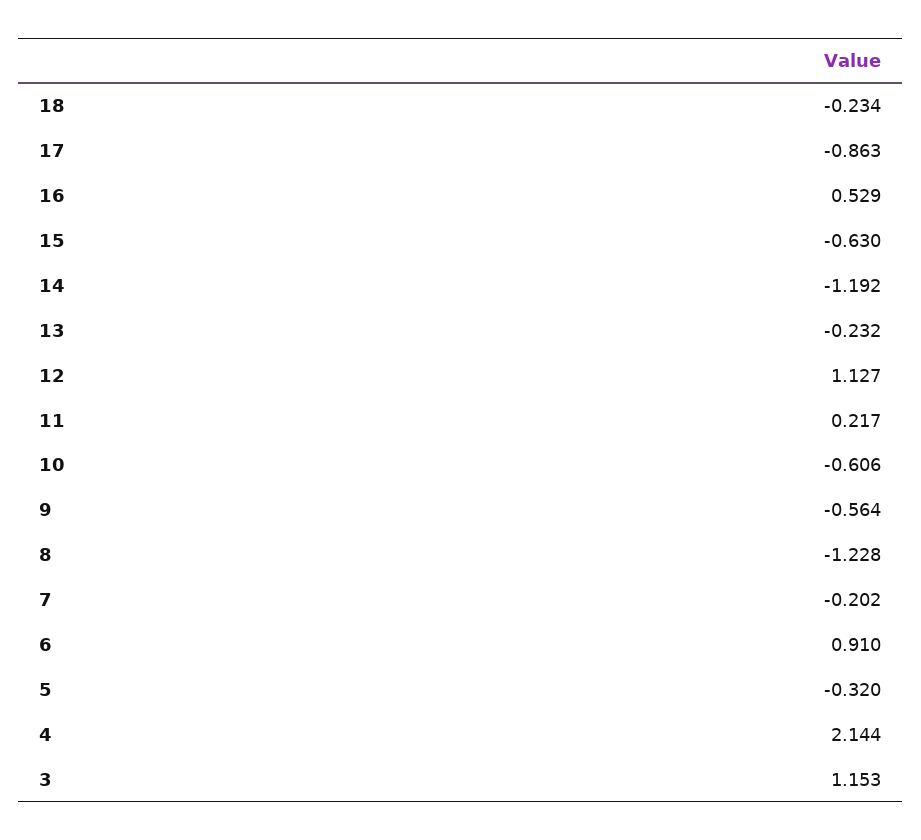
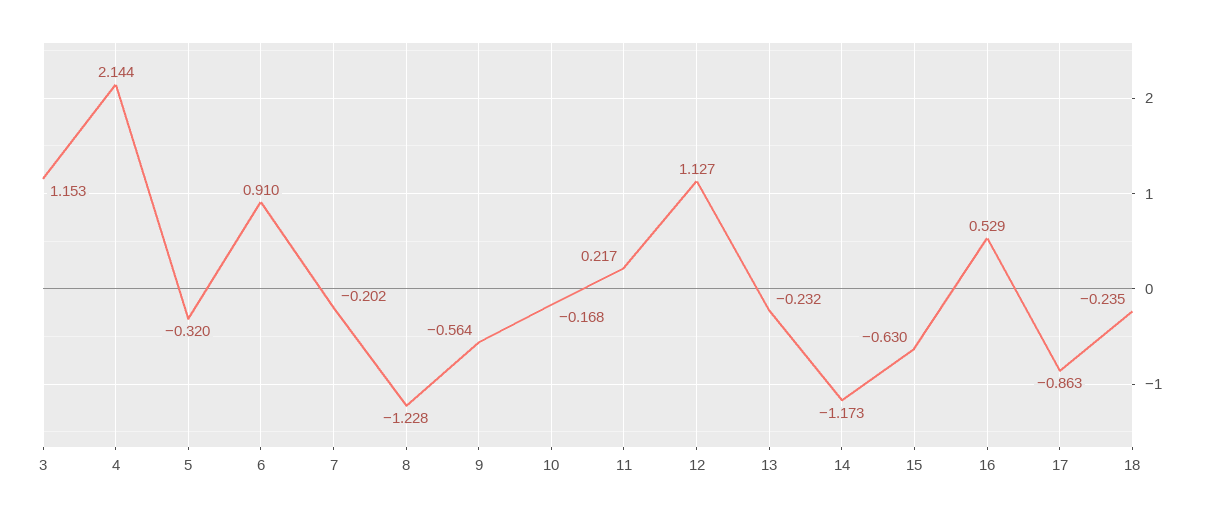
18: -0.234 -> -0.235
14: -1.192 -> -1.173
10: -0.606 -> -0.168

